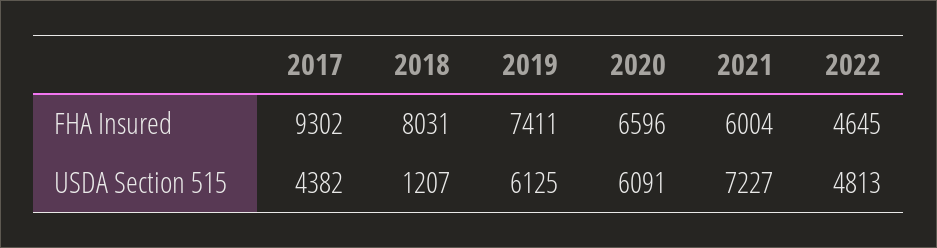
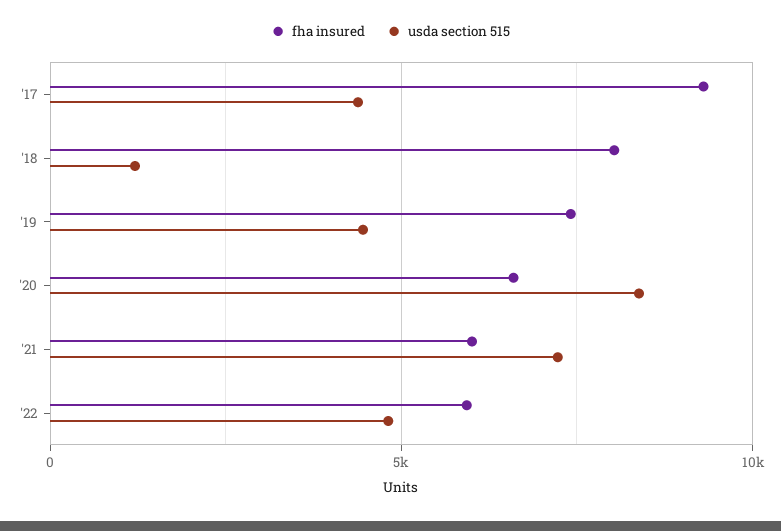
FHA Insured, 2022: 4645 -> 6000
USDA Section 515, 2019: 6125 -> 4500
USDA Section 515, 2020: 6091 -> 8500

